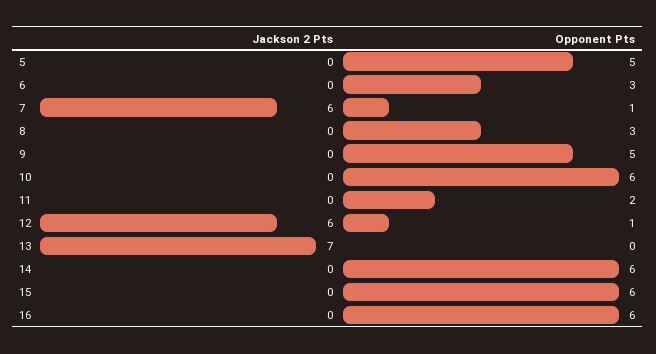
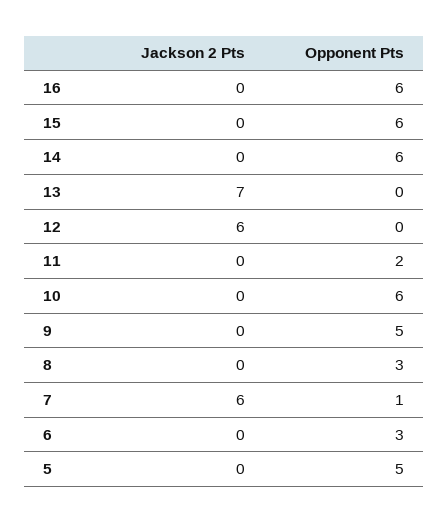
Opponent Pts, 12: 1 -> 0

